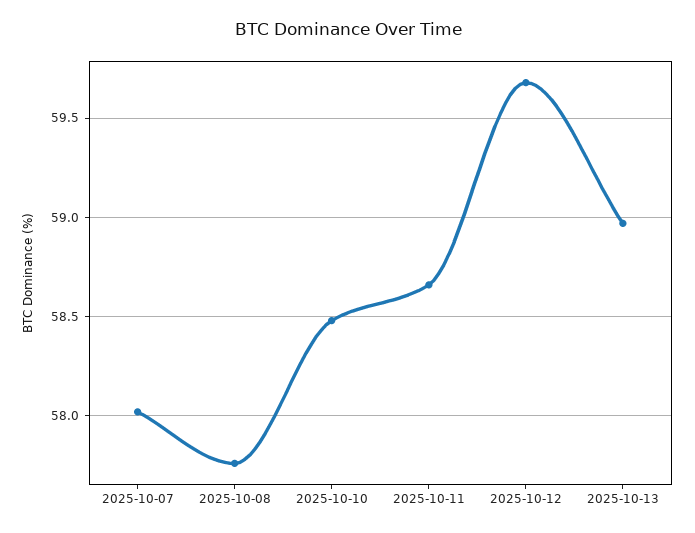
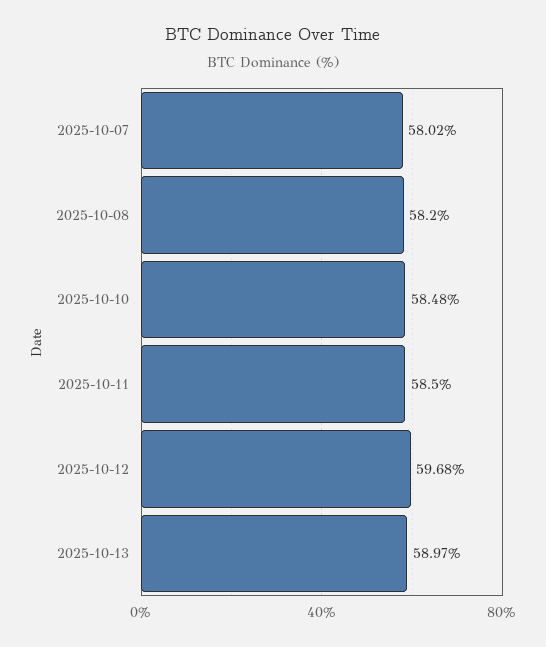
2025-10-08: 57.75 -> 58.2
2025-10-11: 58.65 -> 58.5

